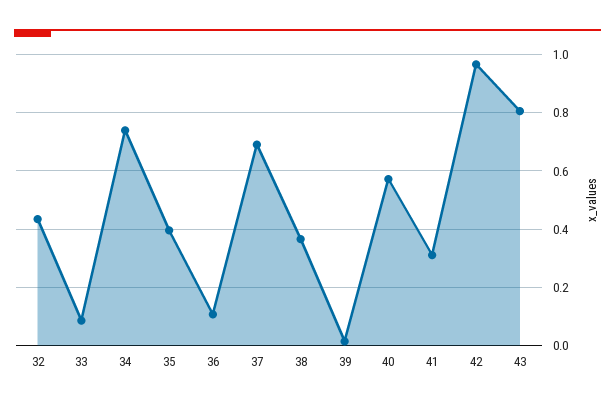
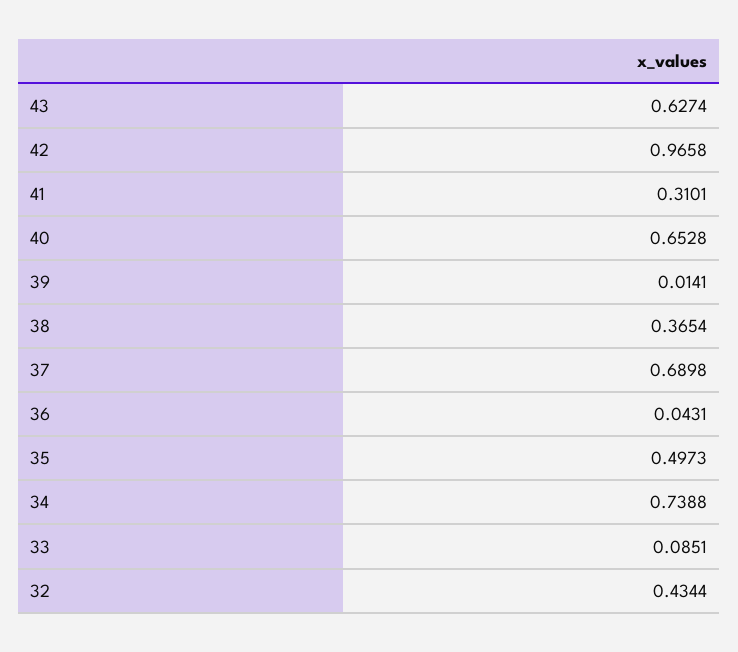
35: 0.4 -> 0.4973
36: 0.1 -> 0.0431
40: 0.575 -> 0.6528
43: 0.8 -> 0.6274

